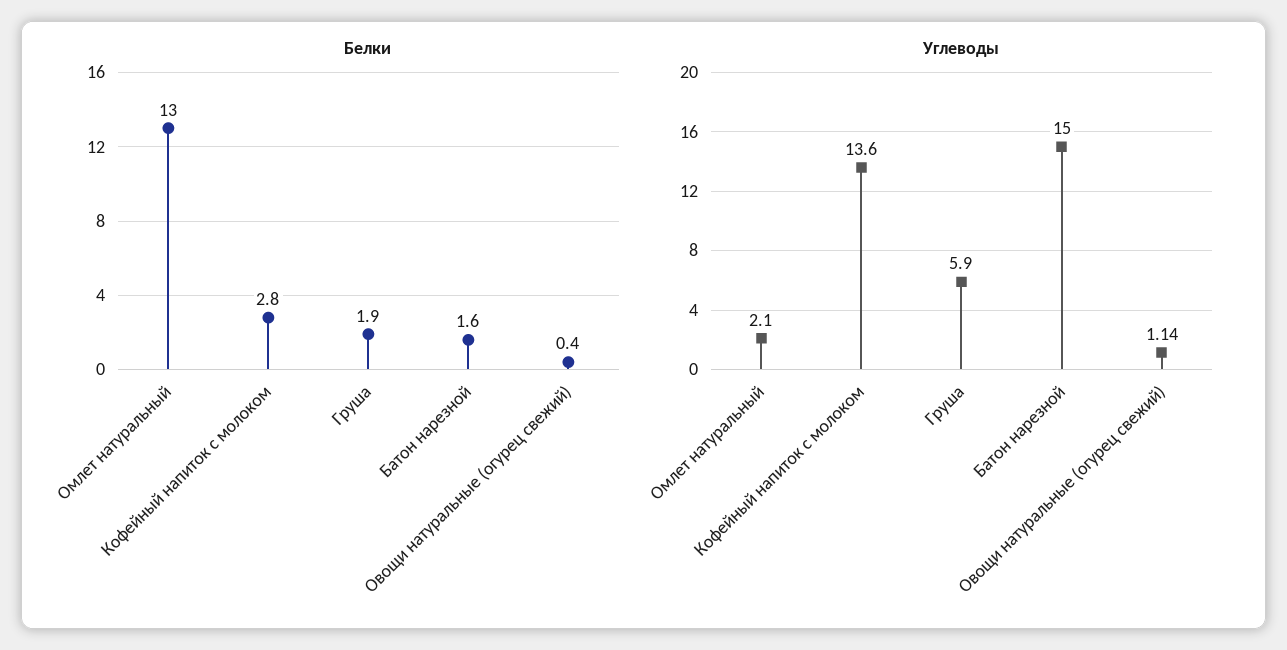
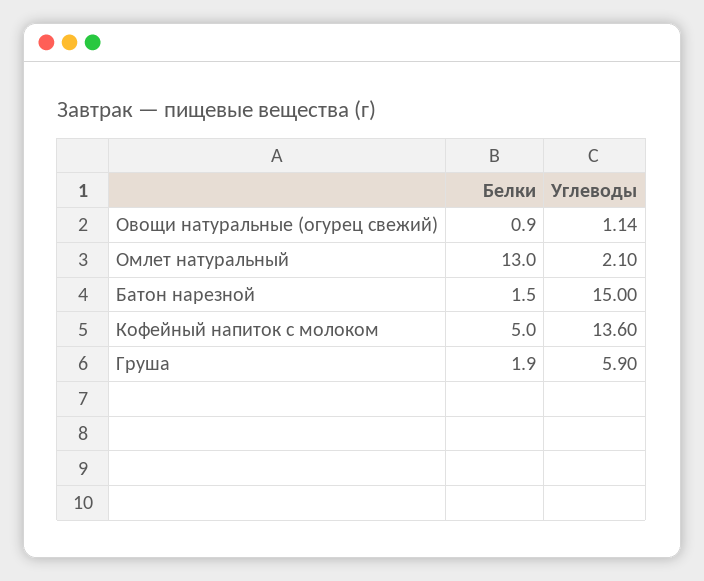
Белки, Кофейный напиток с молоком: 2.8 -> 5
Белки, Батон нарезной: 1.6 -> 1.5
Белки, Овощи натуральные (огурец свежий): 0.4 -> 0.9

